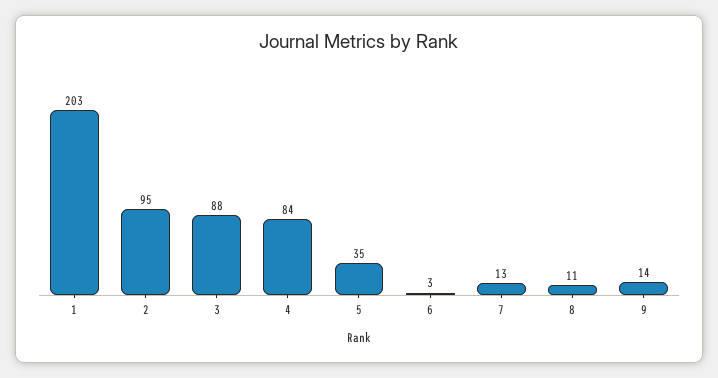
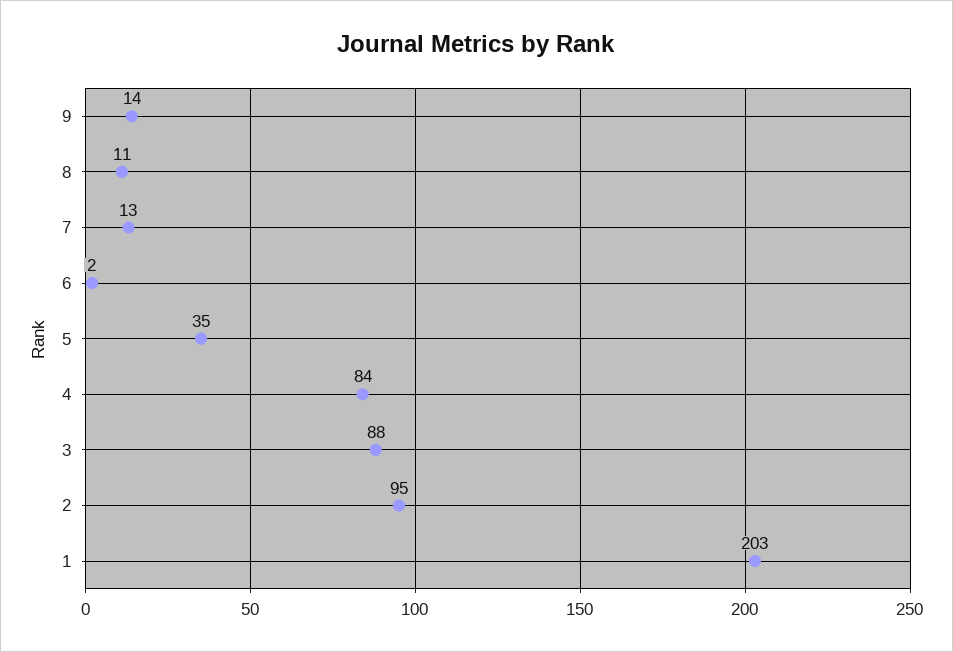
6: 3 -> 2

